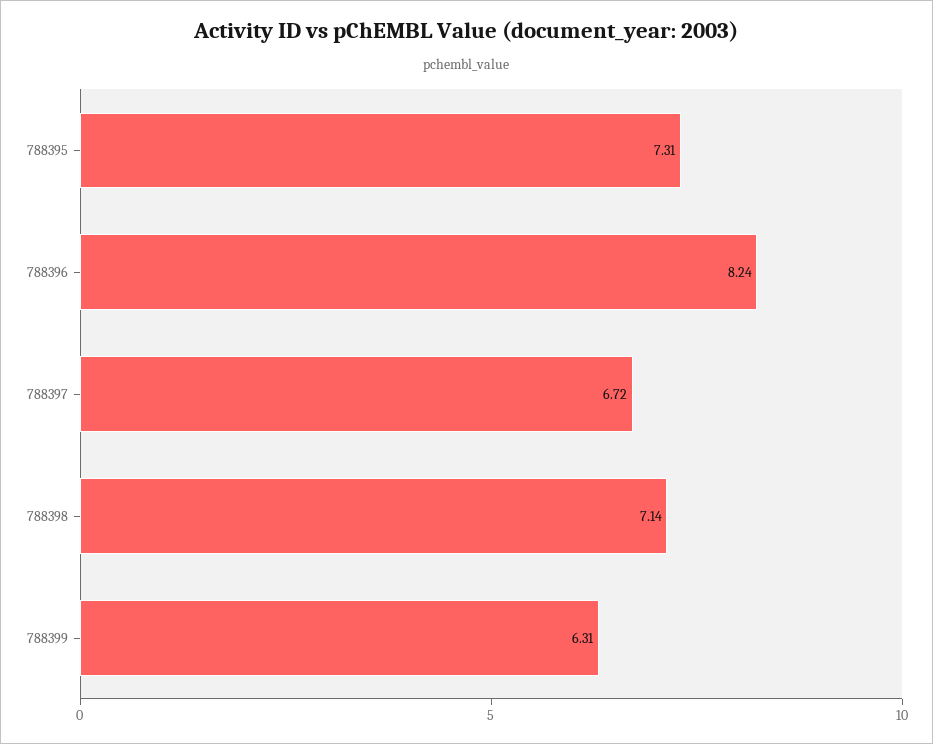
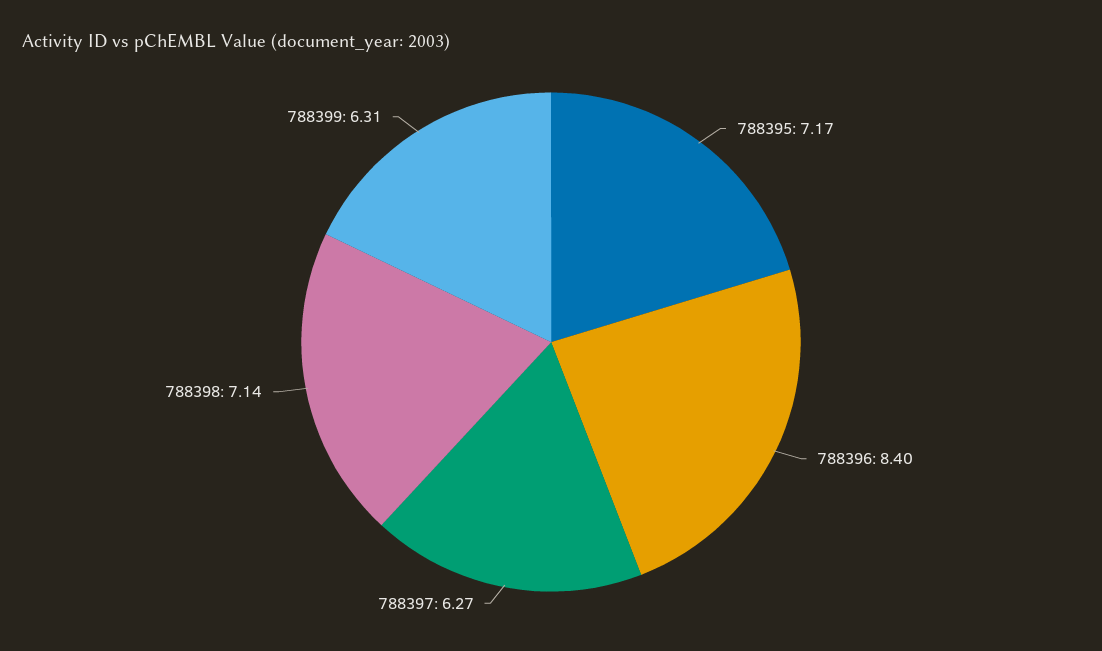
788395: 7.31 -> 7.17
788396: 8.24 -> 8.4
788397: 6.72 -> 6.27

